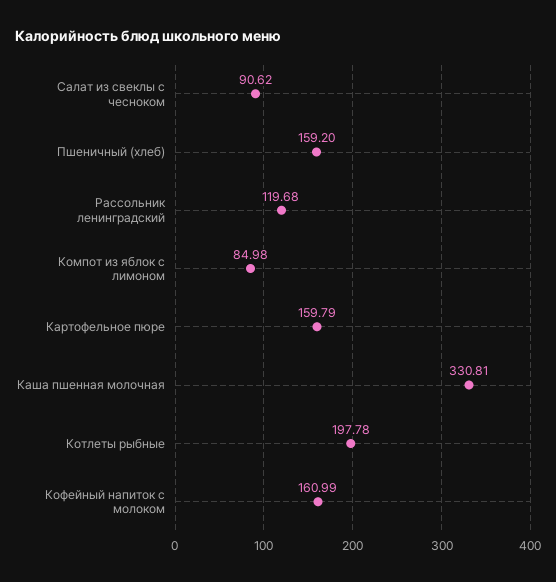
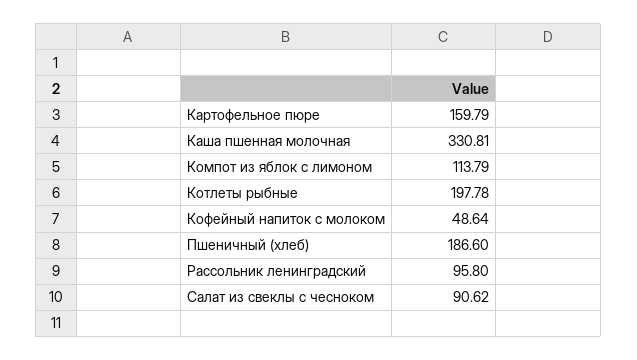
Пшеничный (хлеб): 159.2 -> 186.6
Рассольник ленинградский: 119.68 -> 95.8
Компот из яблок с лимоном: 84.98 -> 113.79
Кофейный напиток с молоком: 160.99 -> 48.64

